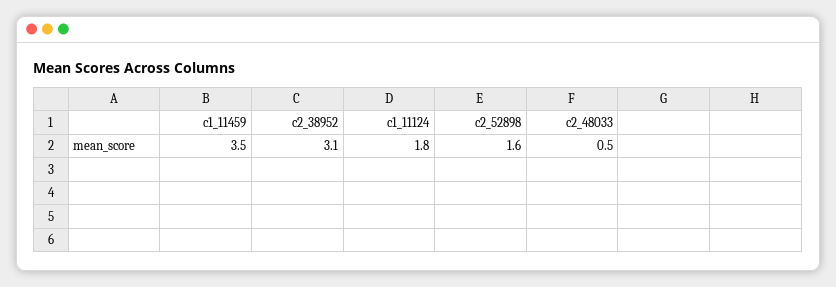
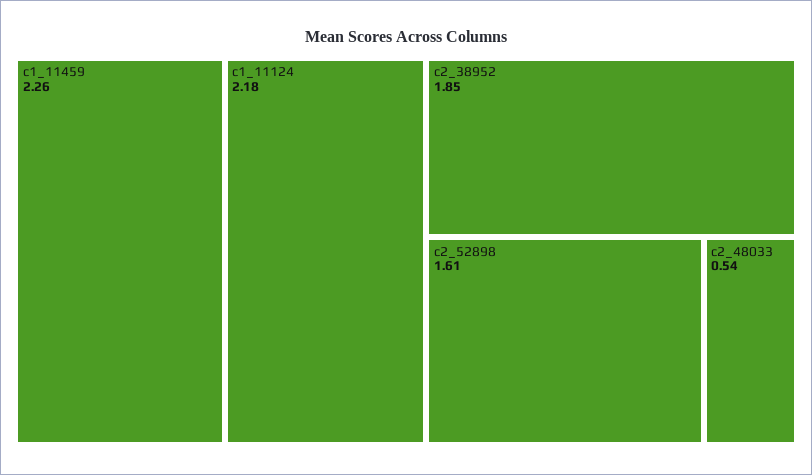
c1_11459: 3.5 -> 2.26
c2_38952: 3.1 -> 1.85
c1_11124: 1.8 -> 2.18

